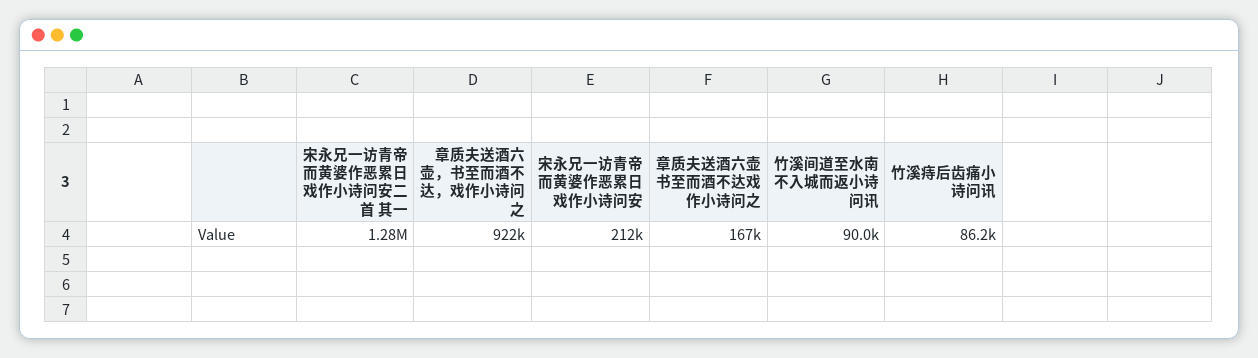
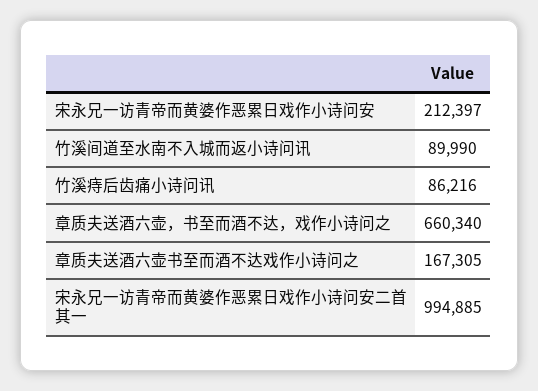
宋永兄一访青帝而黄婆作恶累日戏作小诗问安二首 其一: 1280000 -> 994885
章质夫送酒六壶，书至而酒不达，戏作小诗问之: 922000 -> 660340

